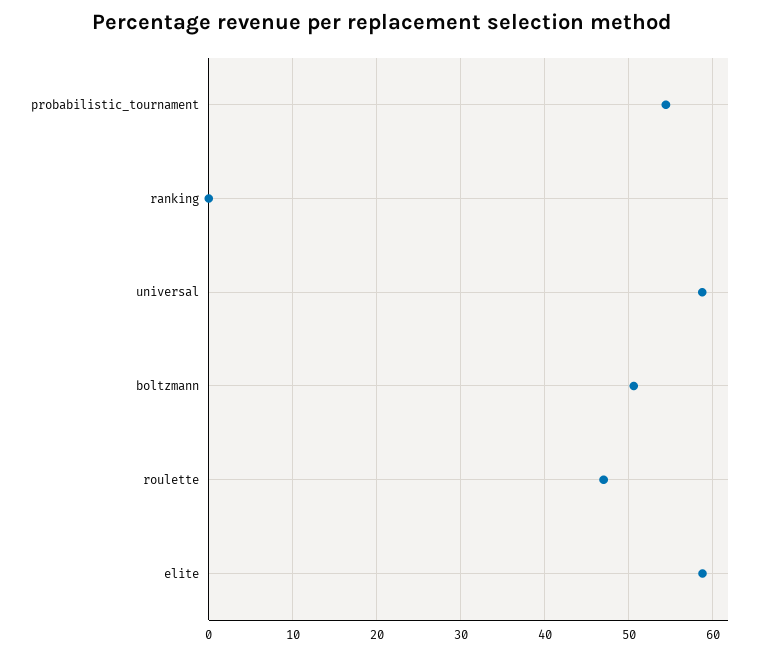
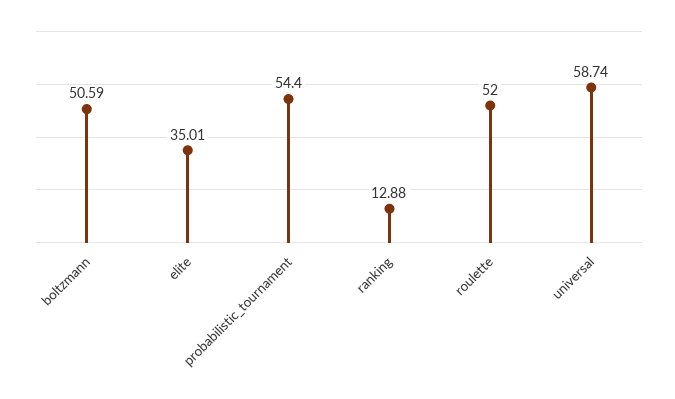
ranking: 0 -> 12.88
roulette: 47 -> 52
elite: 59 -> 35.01

